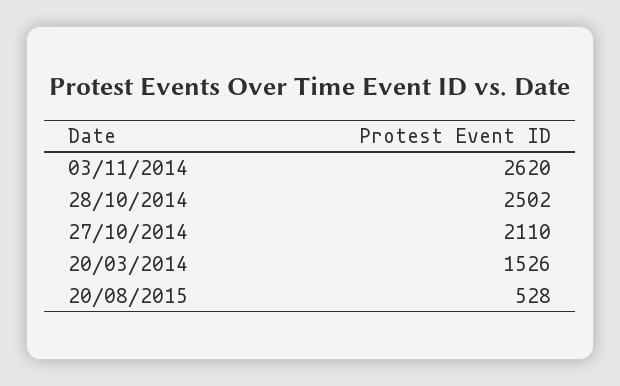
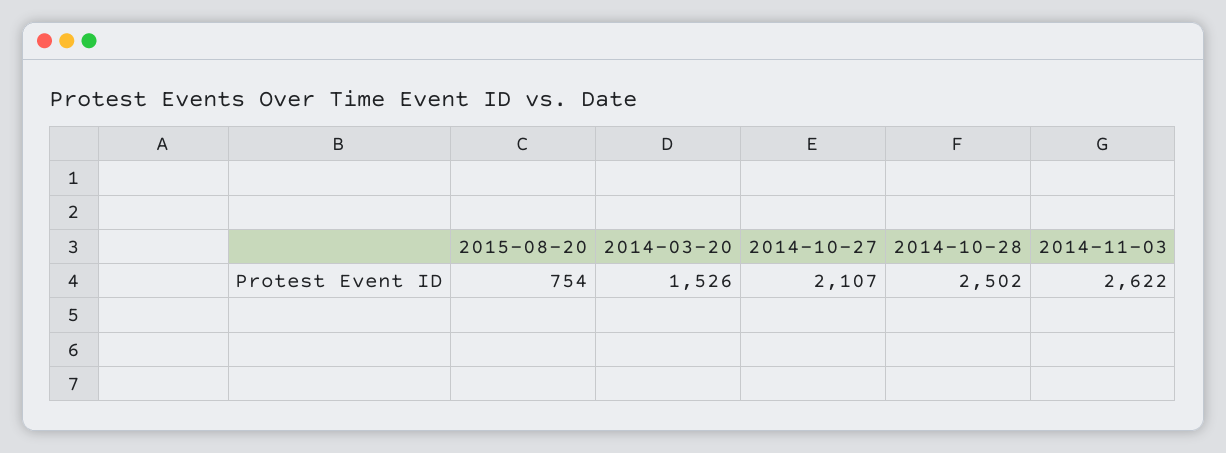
03/11/2014: 2620 -> 2622
27/10/2014: 2110 -> 2107
20/08/2015: 528 -> 754

